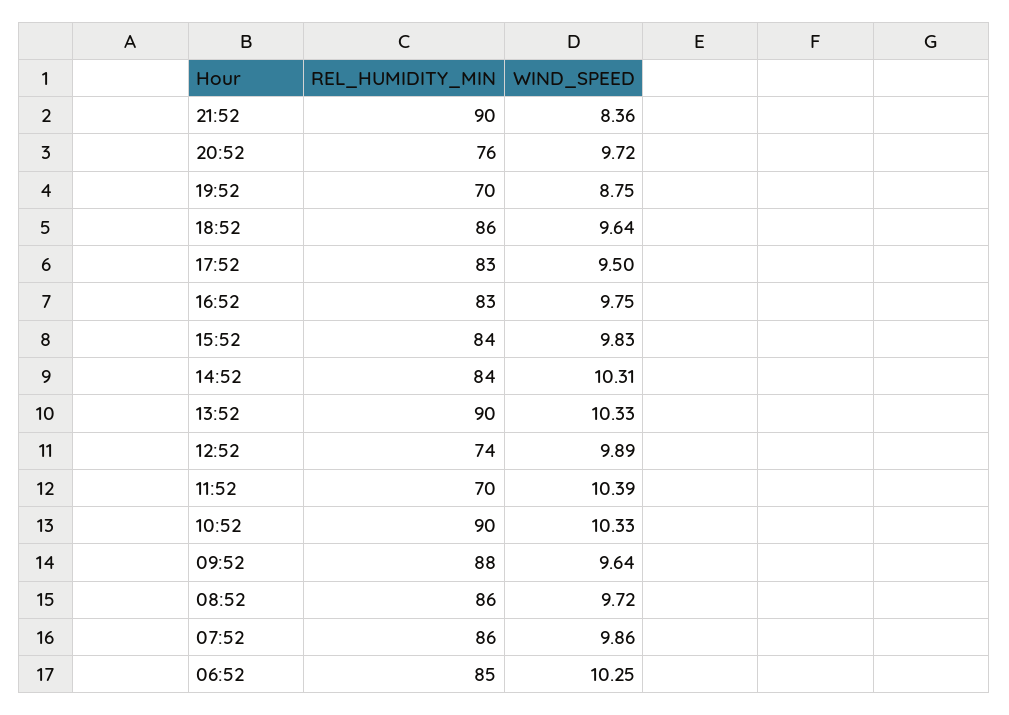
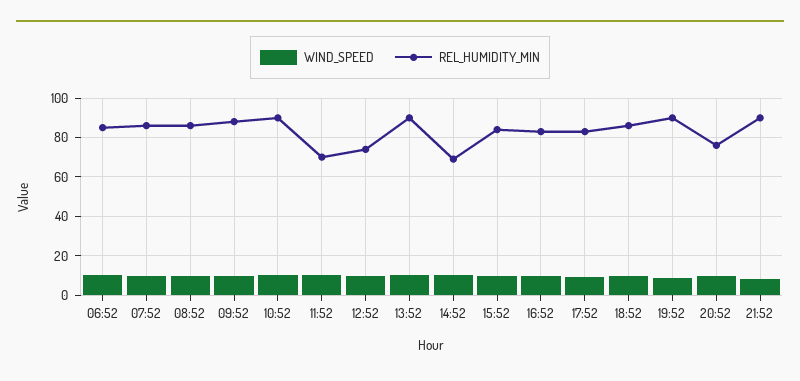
REL_HUMIDITY_MIN, 19:52: 70 -> 90
REL_HUMIDITY_MIN, 14:52: 84 -> 70

